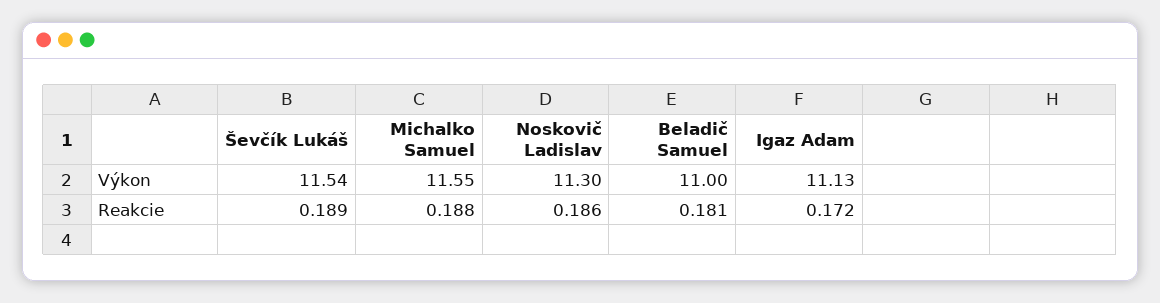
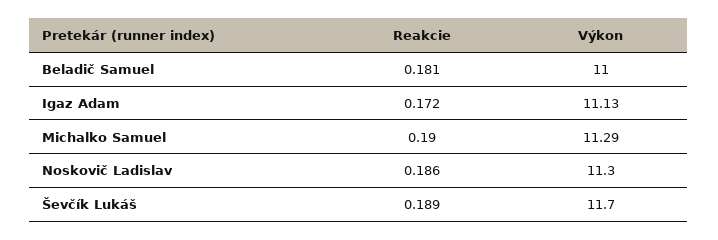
Ševčík Lukáš, Výkon: 11.54 -> 11.7
Michalko Samuel, Výkon: 11.55 -> 11.29
Michalko Samuel, Reakcie: 0.188 -> 0.19

